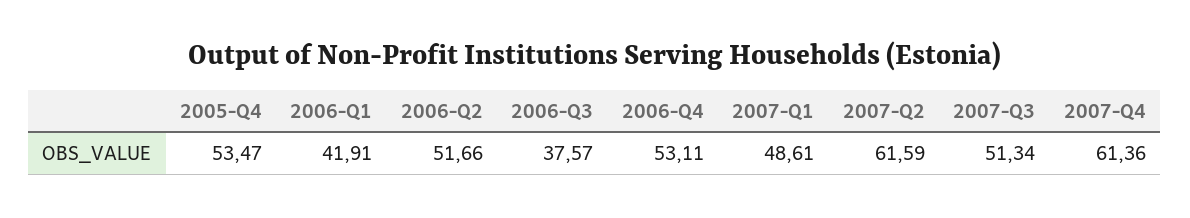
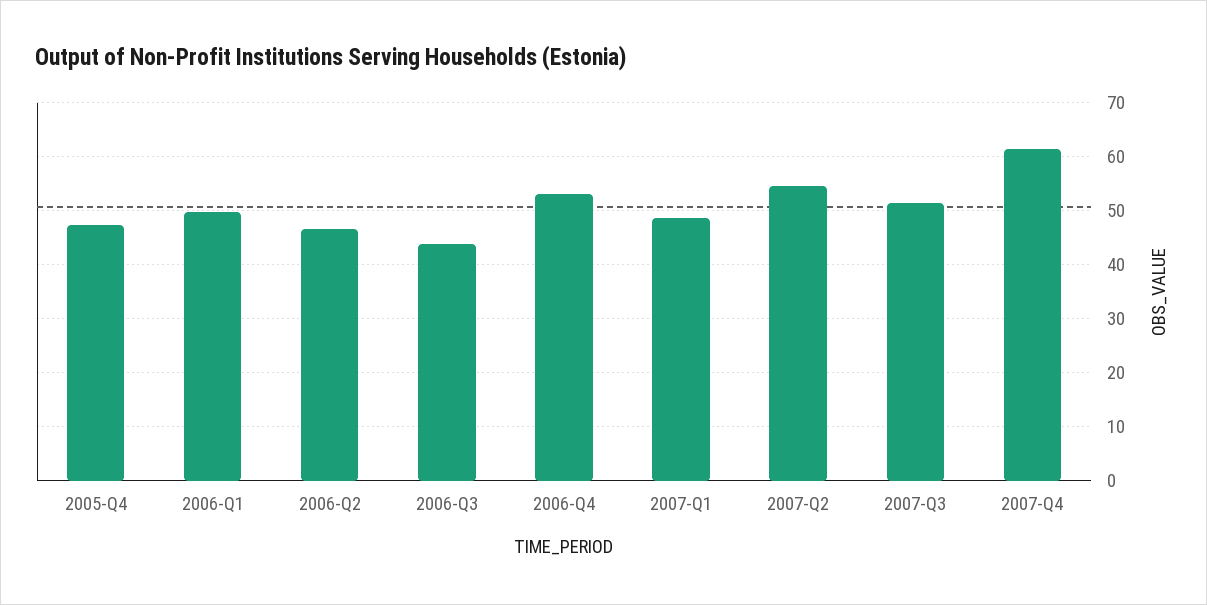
2005-Q4: 53.47 -> 48
2006-Q1: 41.91 -> 50
2006-Q2: 51.66 -> 46
2006-Q3: 37.57 -> 44
2007-Q2: 61.59 -> 54

